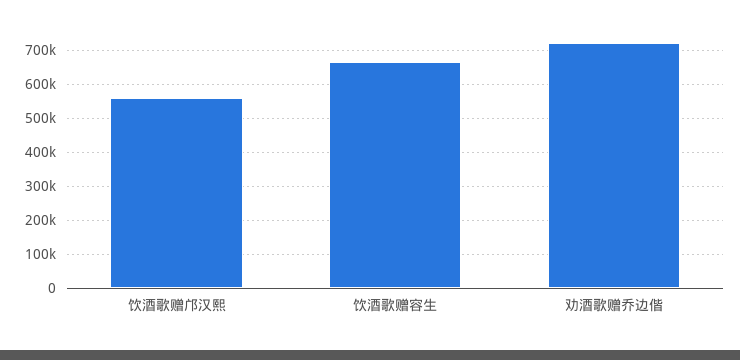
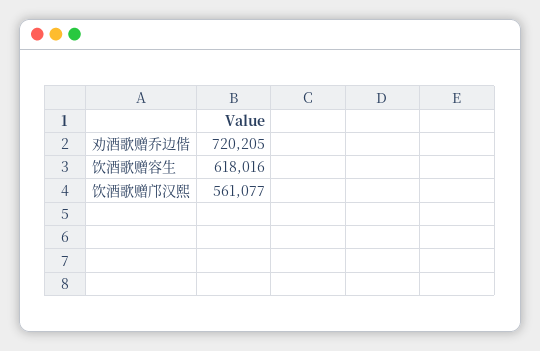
饮酒歌赠容生: 660000 -> 618016

